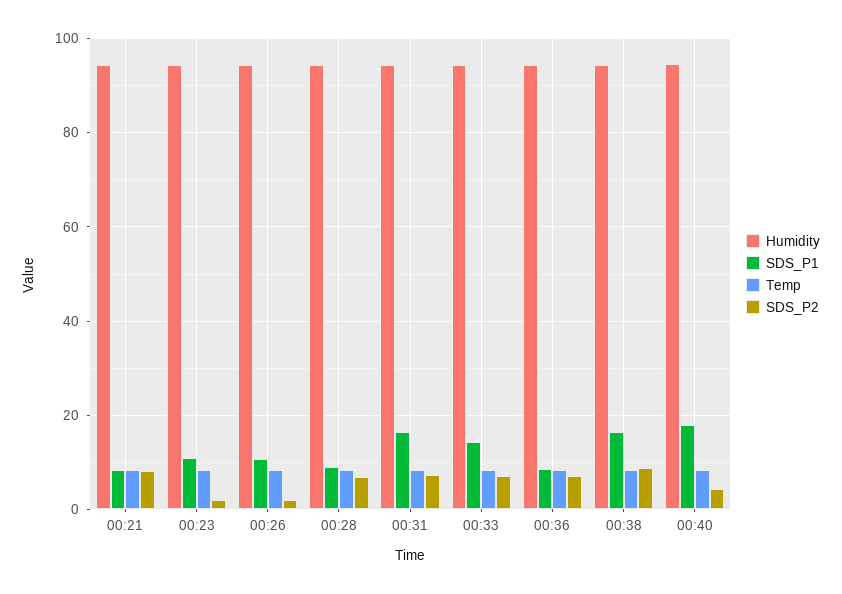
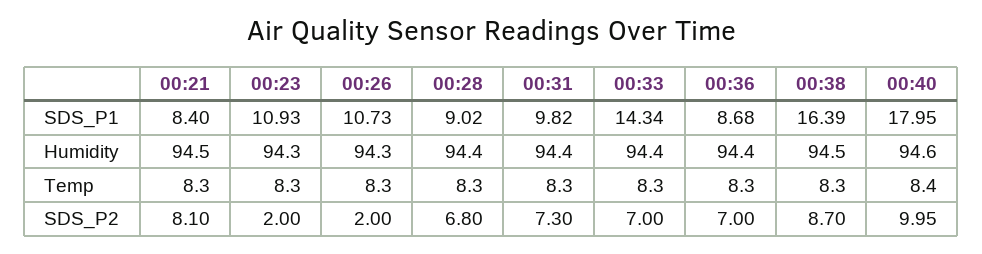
SDS_P1, 00:31: 16 -> 9.82
SDS_P2, 00:40: 4 -> 9.95

